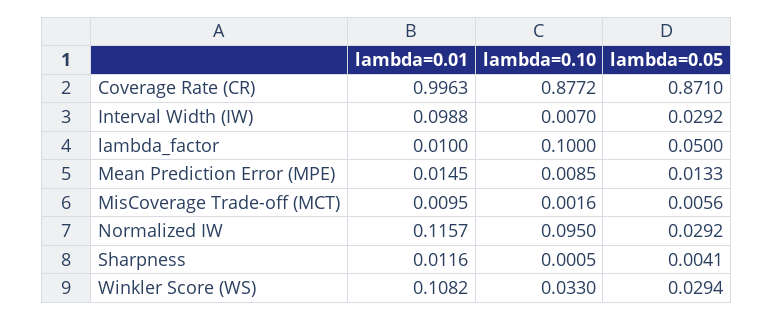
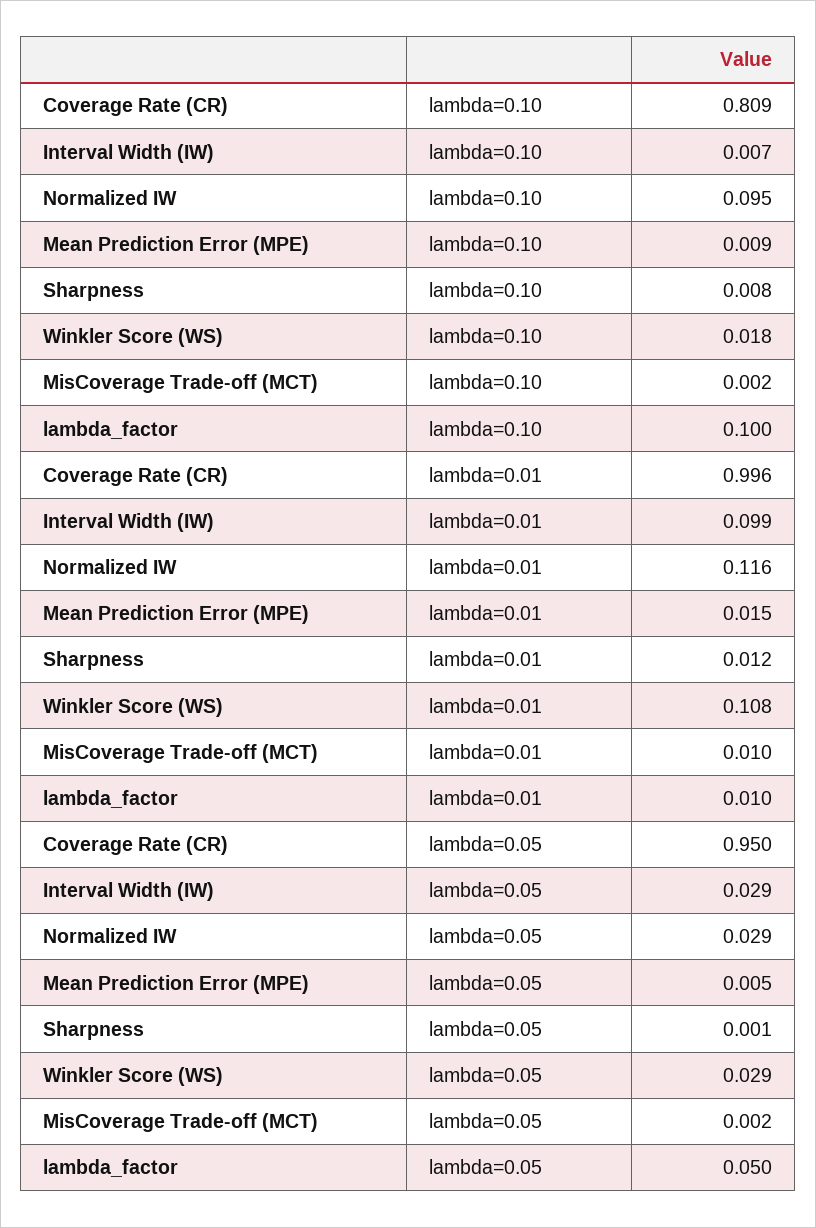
lambda=0.10, Coverage Rate (CR): 0.8772 -> 0.809
lambda=0.05, Coverage Rate (CR): 0.871 -> 0.95
lambda=0.05, Mean Prediction Error (MPE): 0.0133 -> 0.005
lambda=0.05, MisCoverage Trade-off (MCT): 0.0056 -> 0.002
lambda=0.10, Sharpness: 0.0005 -> 0.008
lambda=0.05, Sharpness: 0.0041 -> 0.001
lambda=0.10, Winkler Score (WS): 0.033 -> 0.018

